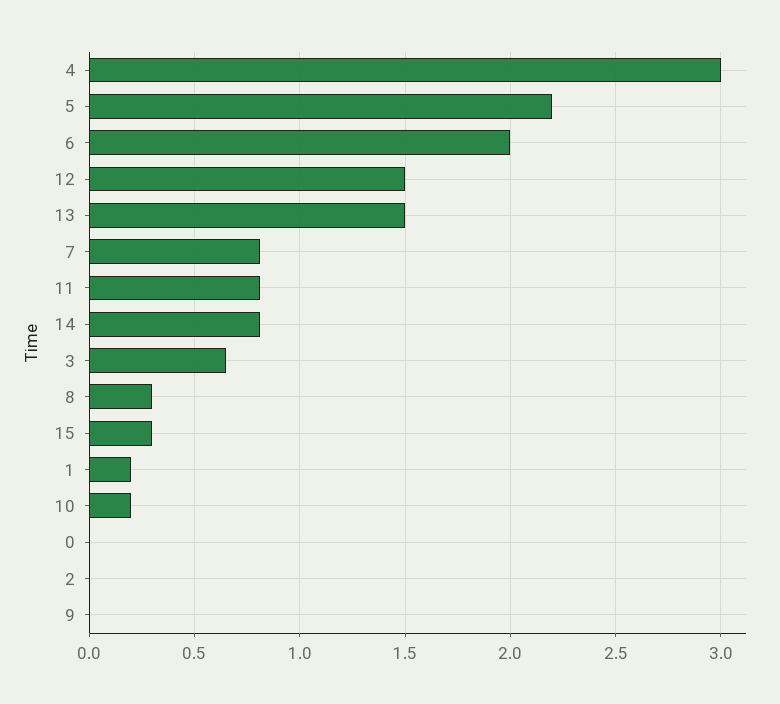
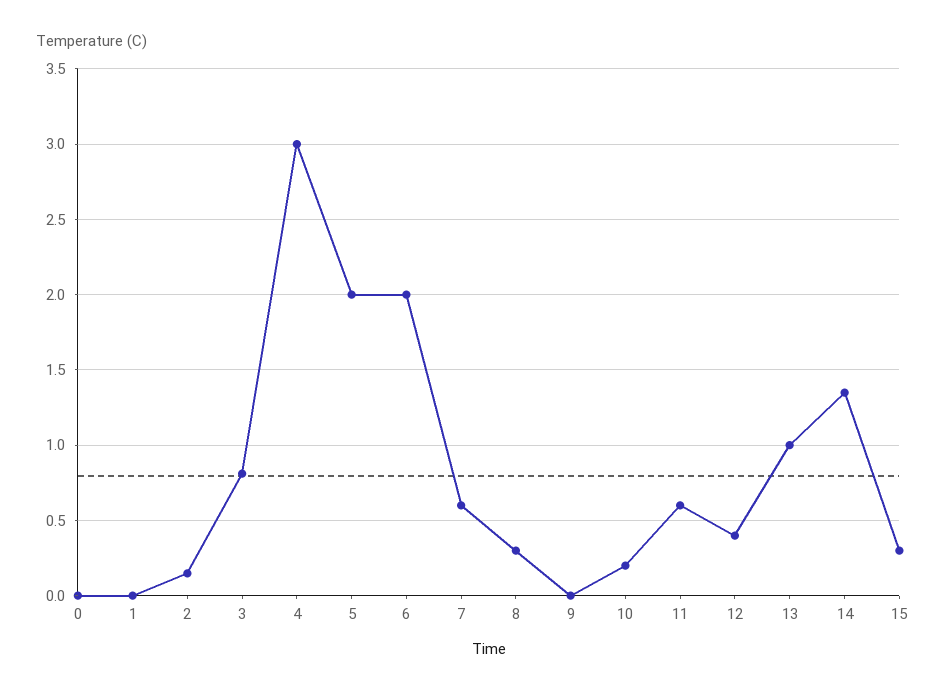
5: 2.2 -> 2
12: 1.5 -> 0.4
13: 1.5 -> 1
7: 0.8 -> 0.6
11: 0.8 -> 0.6
14: 0.8 -> 1.35
3: 0.65 -> 0.8
1: 0.2 -> 0
2: 0 -> 0.15

